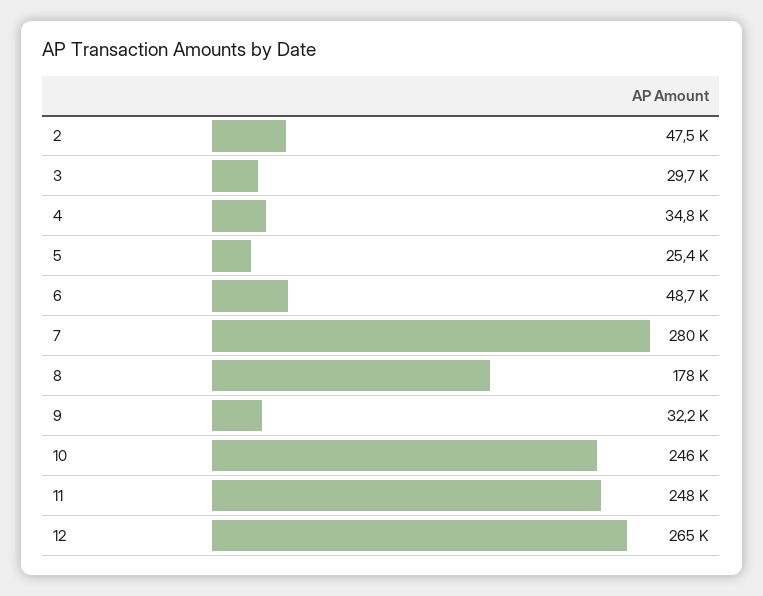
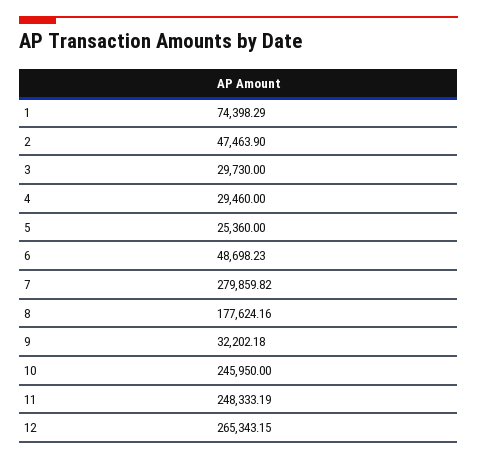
4: 34800 -> 29460
1: none -> 74398.29

